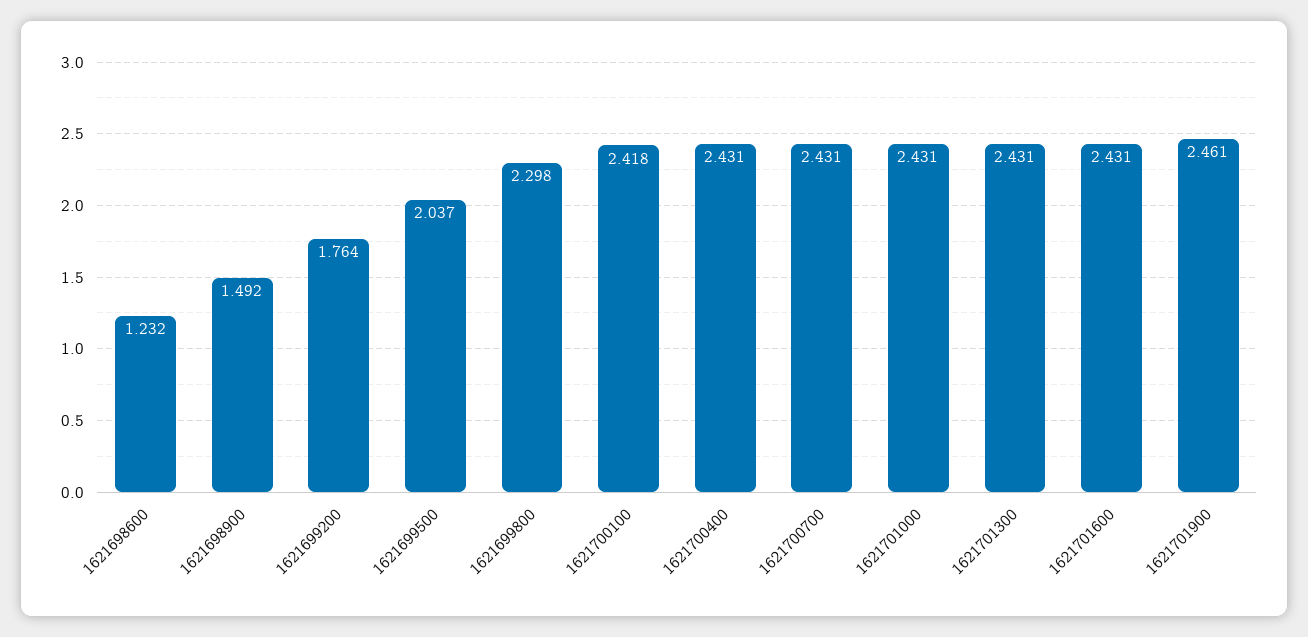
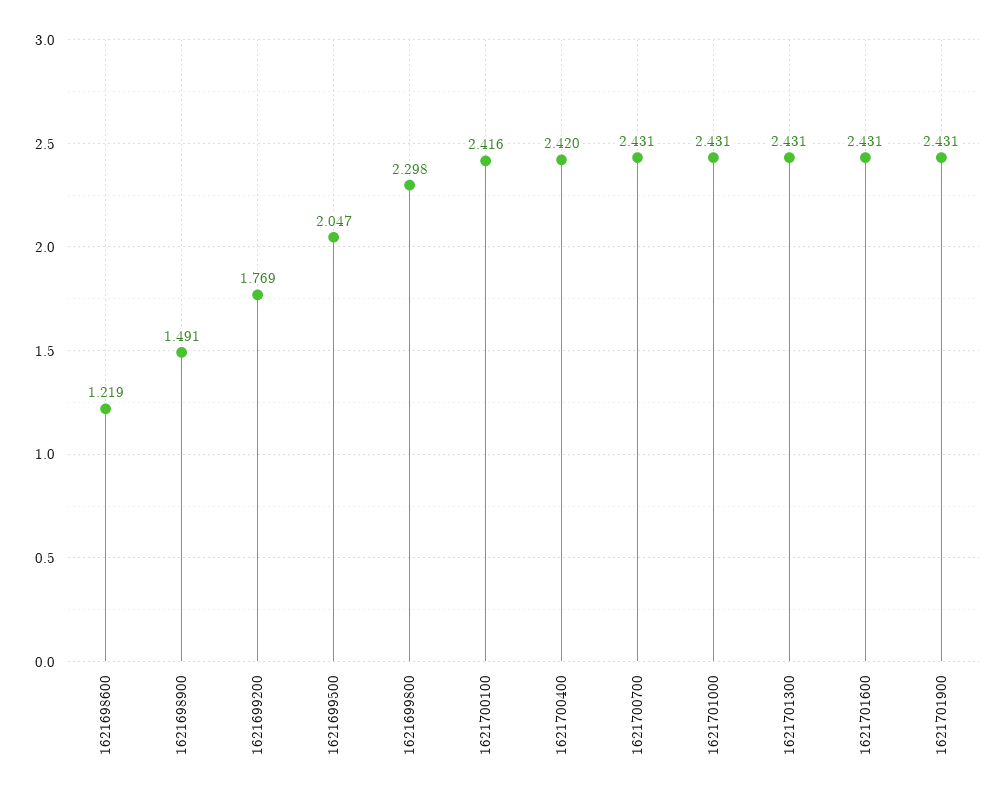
1621698600: 1.232 -> 1.219
1621698900: 1.492 -> 1.491
1621699200: 1.764 -> 1.769
1621699500: 2.037 -> 2.047
1621700100: 2.418 -> 2.416
1621700400: 2.431 -> 2.42
1621701900: 2.461 -> 2.431

